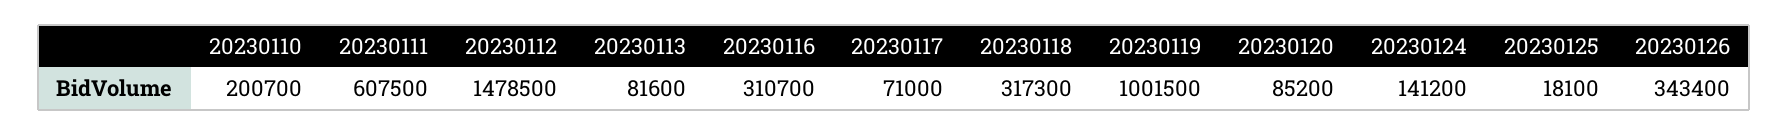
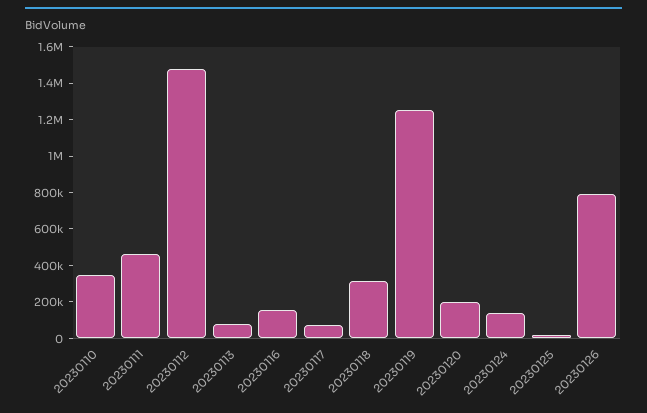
20230110: 200700 -> 350000
20230111: 607500 -> 450000
20230116: 310700 -> 150000
20230119: 1001500 -> 1250000
20230120: 85200 -> 200000
20230126: 343400 -> 800000

